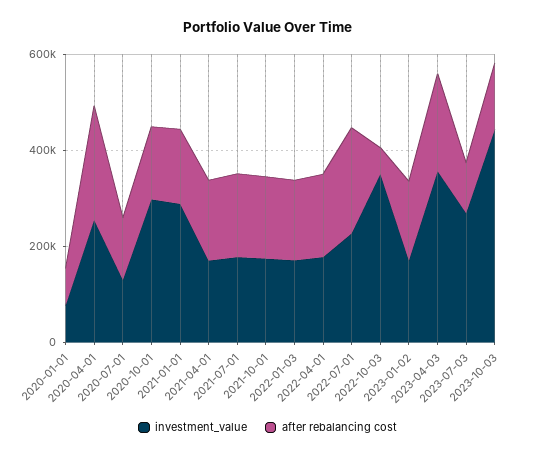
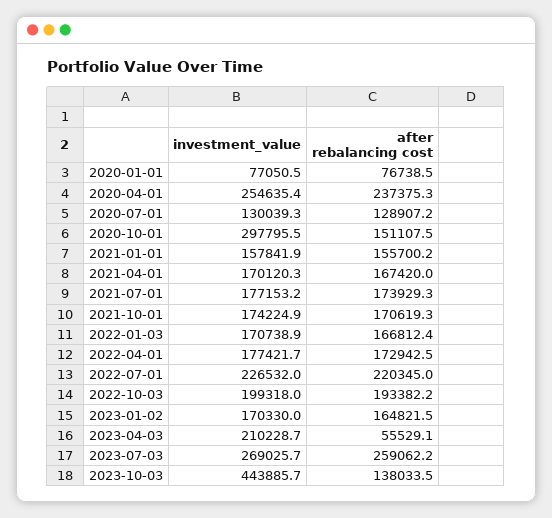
investment_value, 2021-01-01: 300000 -> 157841.9
investment_value, 2022-10-03: 350000 -> 199318
after rebalancing cost, 2022-10-03: 50000 -> 193382.2
investment_value, 2023-04-03: 350000 -> 210228.7
after rebalancing cost, 2023-04-03: 200000 -> 55529.1
after rebalancing cost, 2023-07-03: 100000 -> 259062.2

